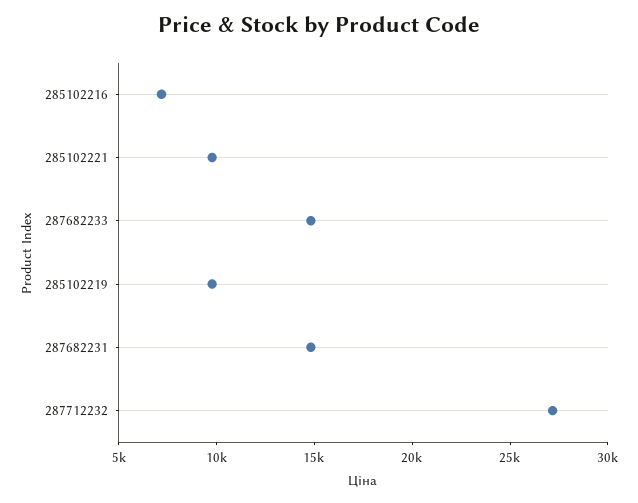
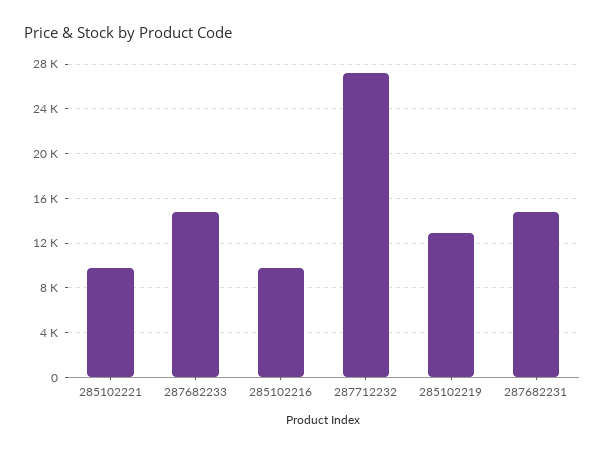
285102216: 7000 -> 10000
285102219: 10000 -> 13000

